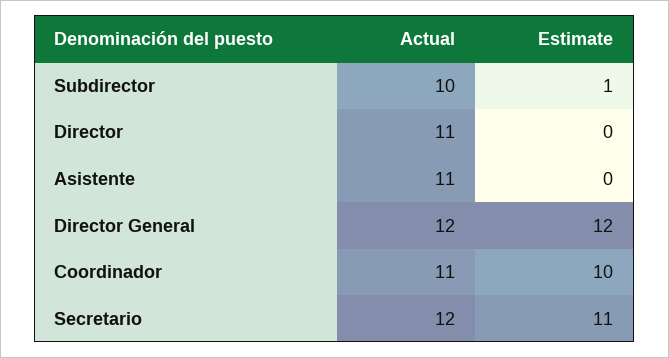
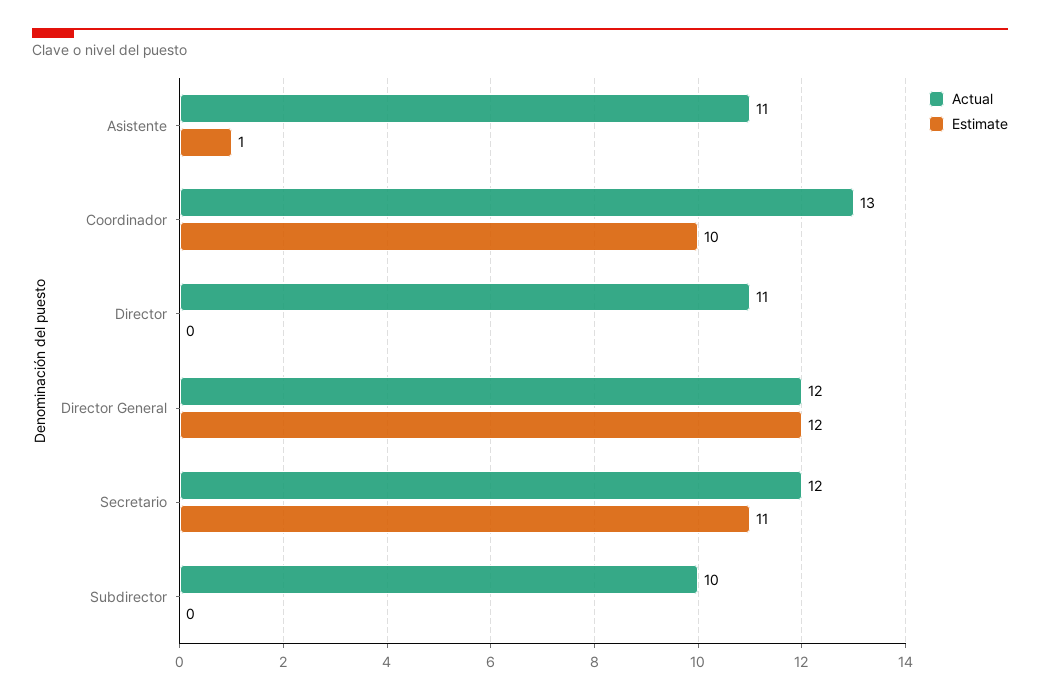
Estimate, Subdirector: 1 -> 0
Estimate, Asistente: 0 -> 1
Actual, Coordinador: 11 -> 13

